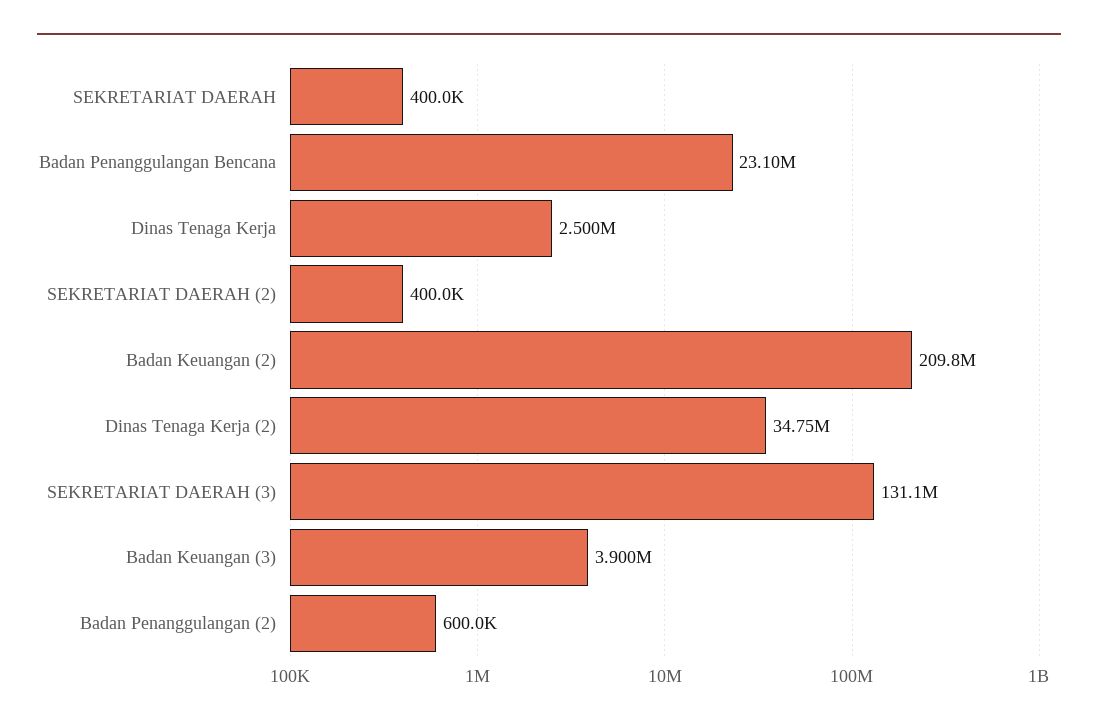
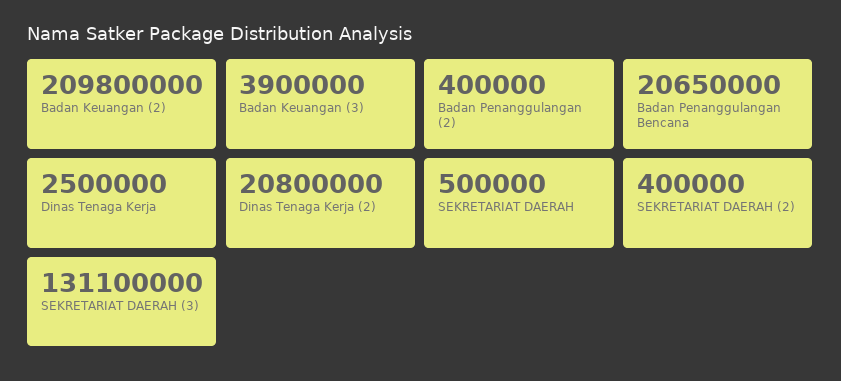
SEKRETARIAT DAERAH: 400000 -> 500000
Badan Penanggulangan Bencana: 23100000 -> 20650000
Dinas Tenaga Kerja (2): 34750000 -> 20800000
Badan Penanggulangan (2): 600000 -> 400000

